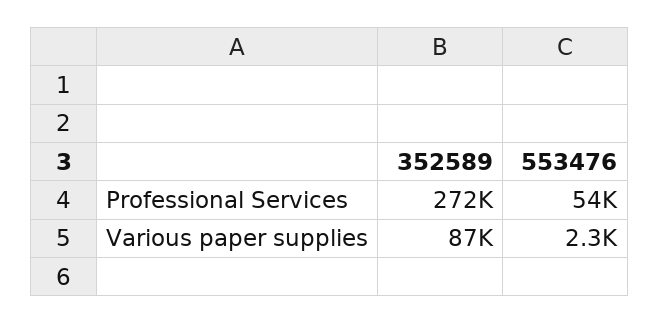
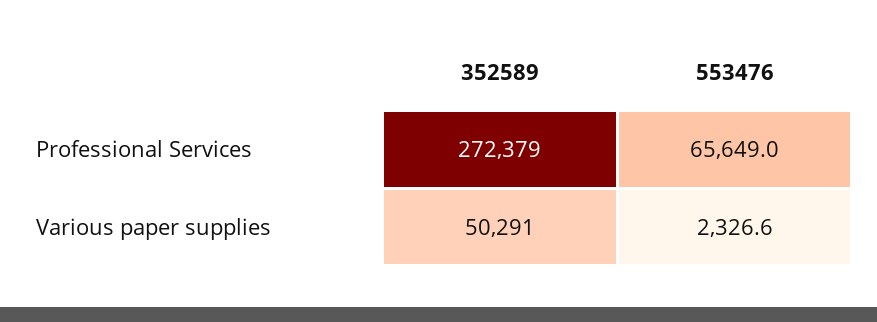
553476, Professional Services: 54000 -> 65649
352589, Various paper supplies: 87000 -> 50291

